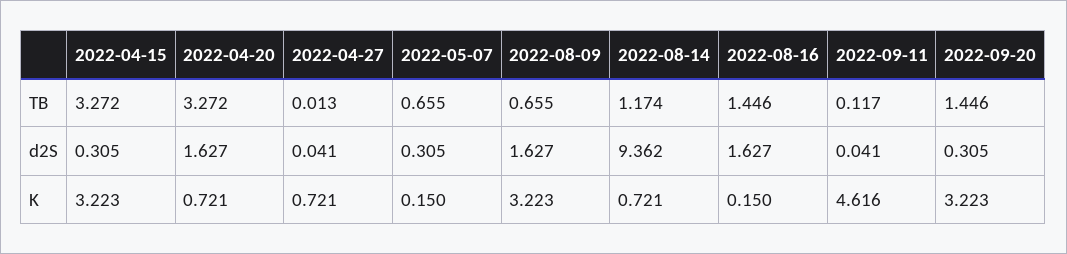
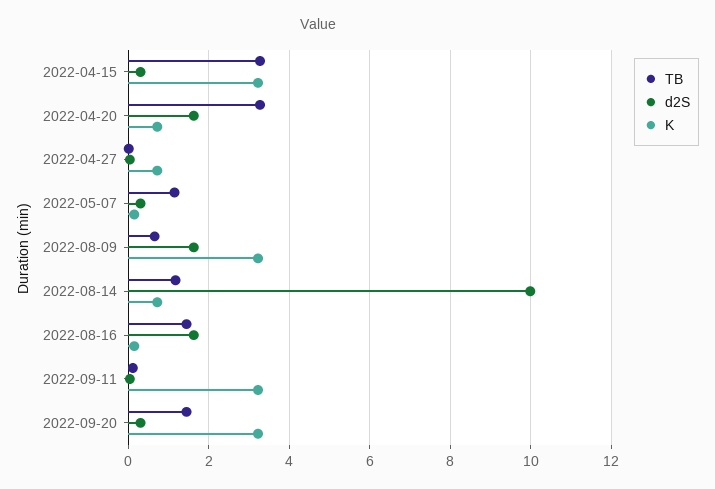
TB, 2022-05-07: 0.655 -> 1.2
d2S, 2022-08-14: 9.362 -> 10
K, 2022-09-11: 4.616 -> 3.2

